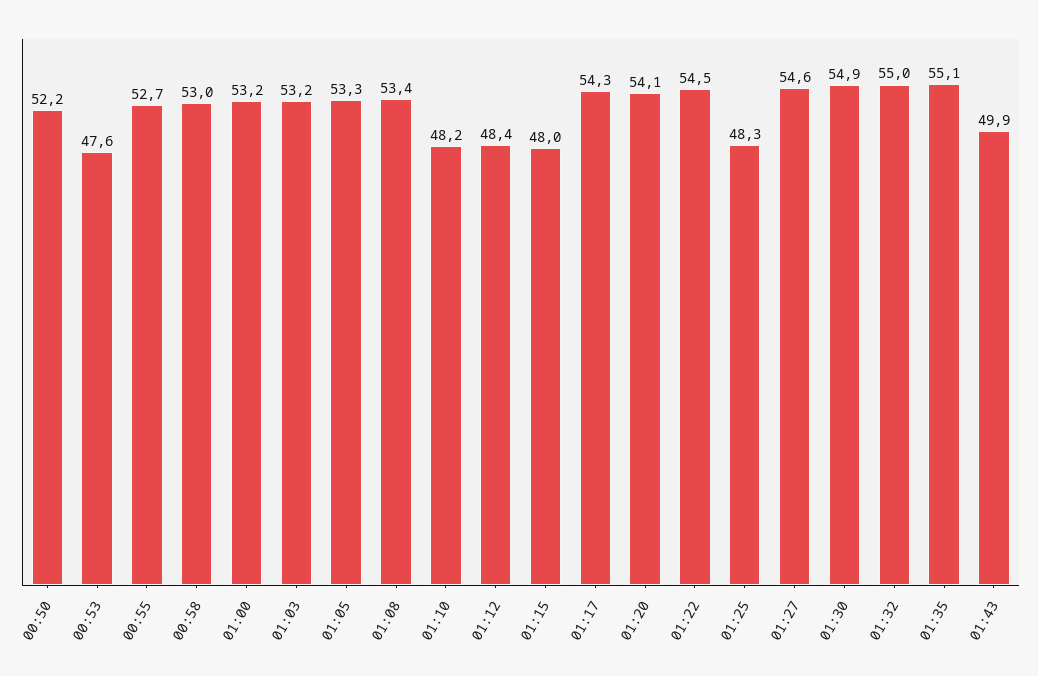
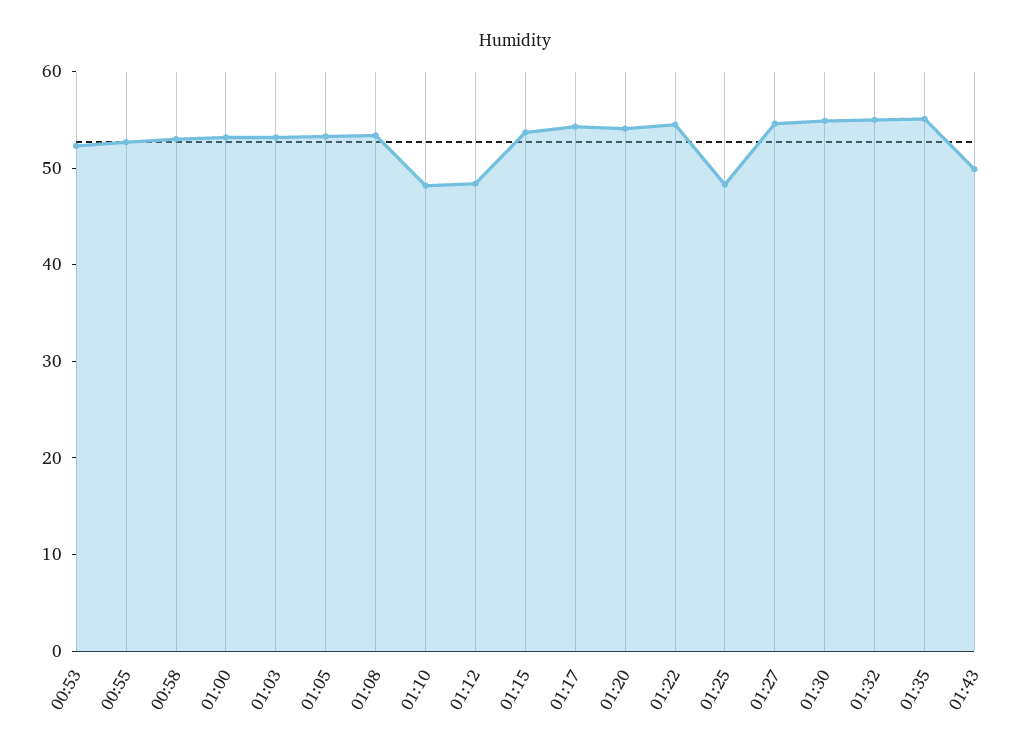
00:50: 52.2 -> none
00:53: 47.6 -> 52
01:15: 48 -> 54

